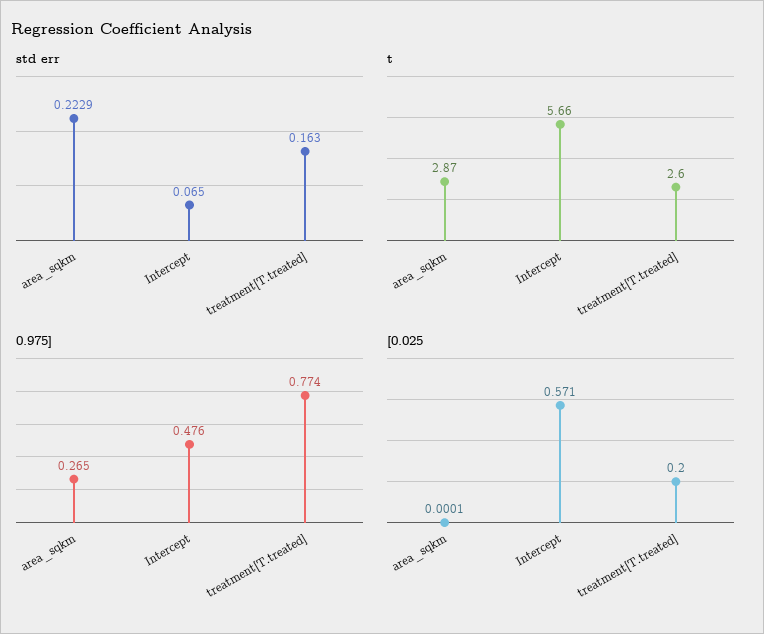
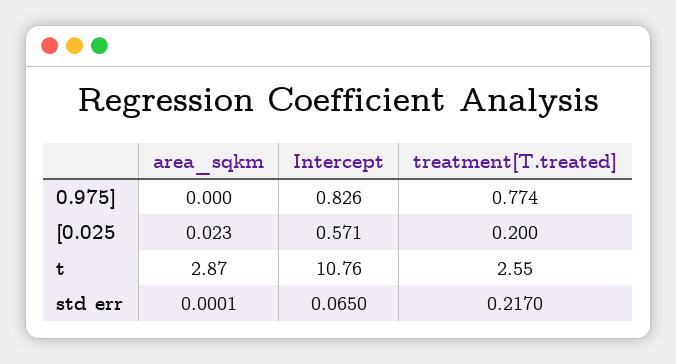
std err, area_sqkm: 0.2229 -> 0.0001
std err, treatment[T.treated]: 0.163 -> 0.217
t, Intercept: 5.66 -> 10.76
t, treatment[T.treated]: 2.6 -> 2.55
0.975], area_sqkm: 0.265 -> 0
0.975], Intercept: 0.476 -> 0.826
[0.025, area_sqkm: 0.0001 -> 0.023

